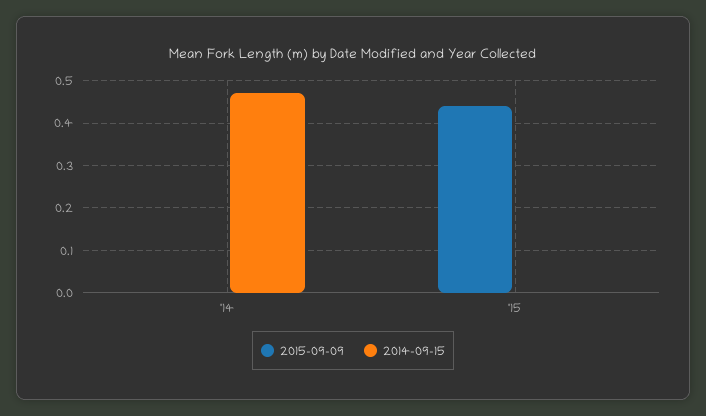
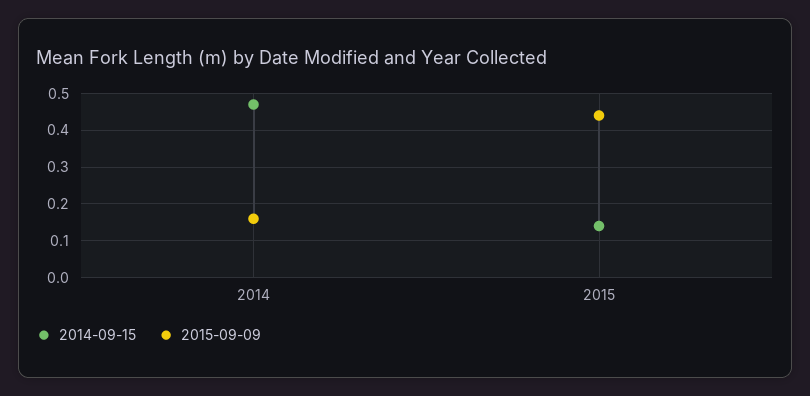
2015-09-09, '14: 0 -> 0.15
2014-09-15, '15: 0 -> 0.15

